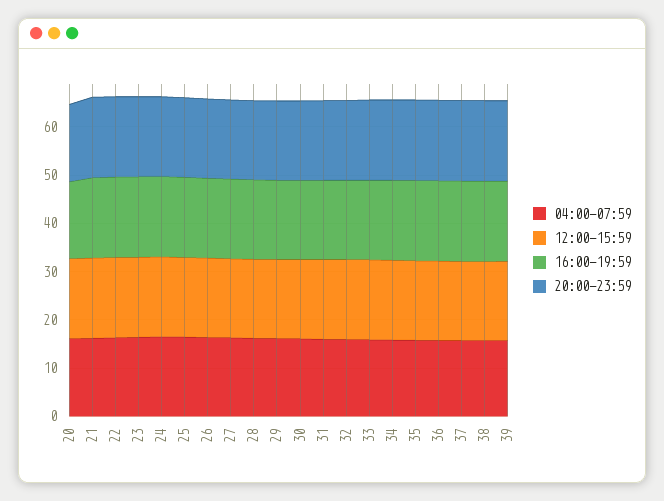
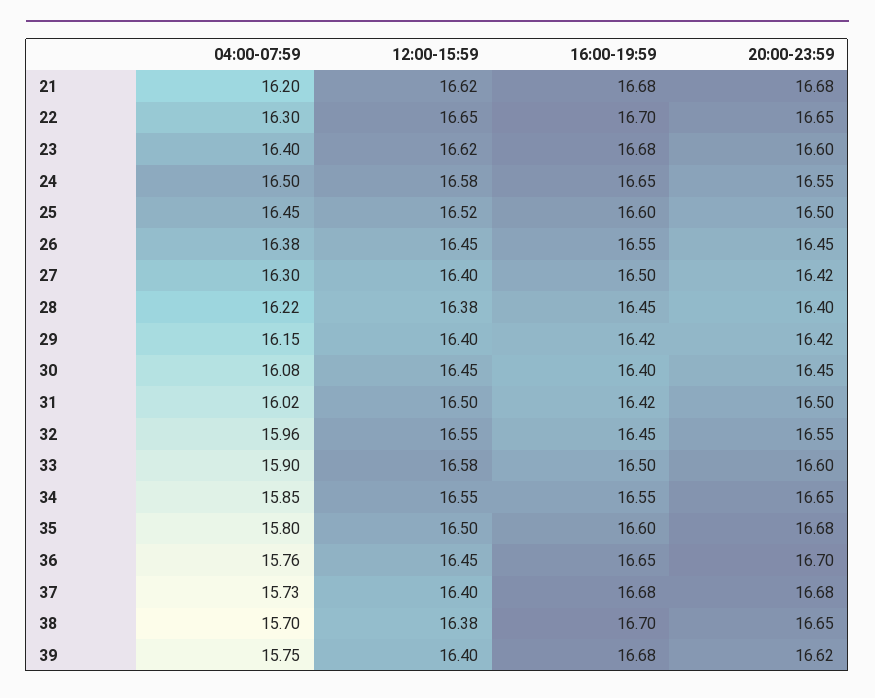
04:00-07:59, 20: 16 -> none
12:00-15:59, 20: 16 -> none
16:00-19:59, 20: 16 -> none
20:00-23:59, 20: 16 -> none

